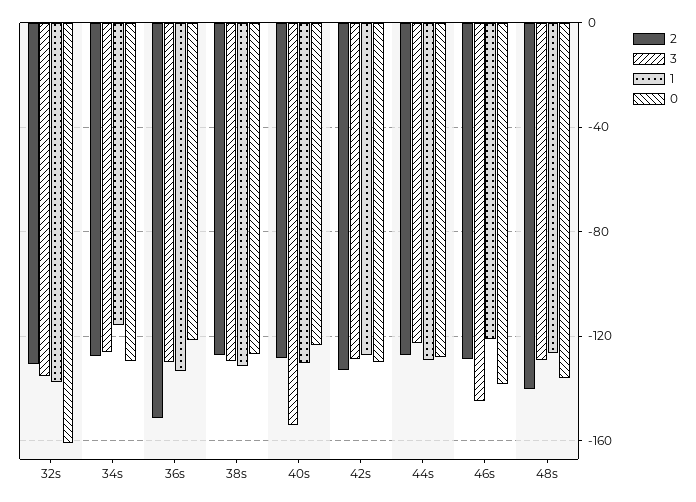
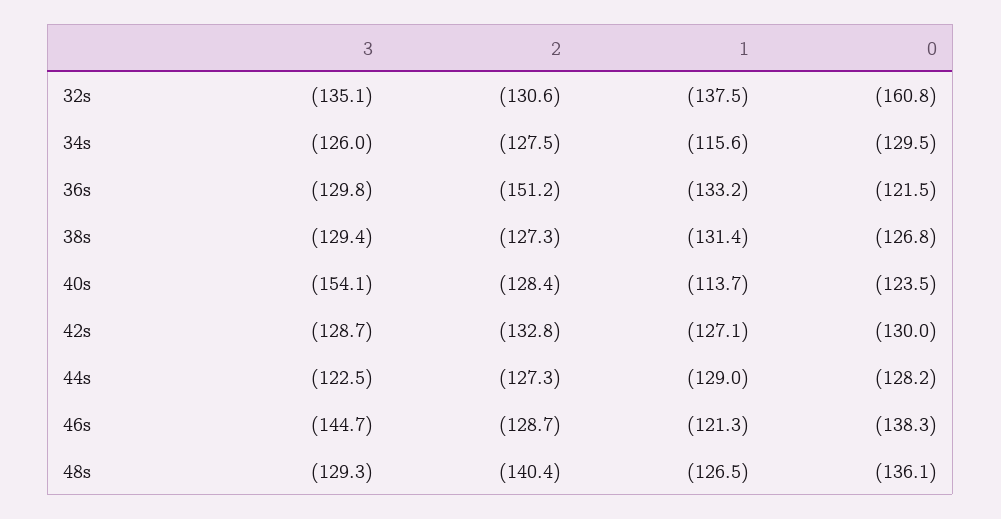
1, 40s: -130 -> -113.7

